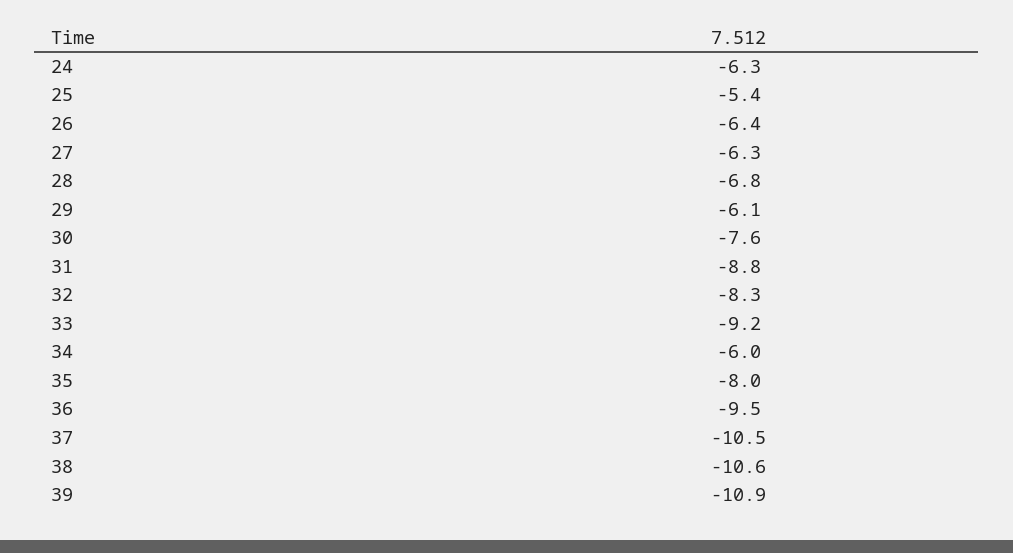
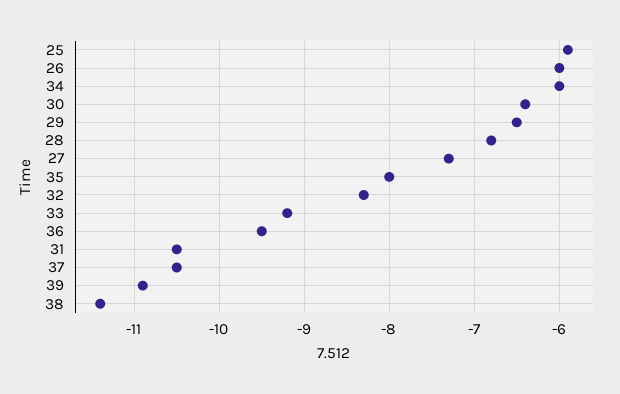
24: -6.3 -> none
25: -5.4 -> -5.9
26: -6.4 -> -6
27: -6.3 -> -7.3
29: -6.1 -> -6.5
30: -7.6 -> -6.4
31: -8.8 -> -10.5
38: -10.6 -> -11.4

